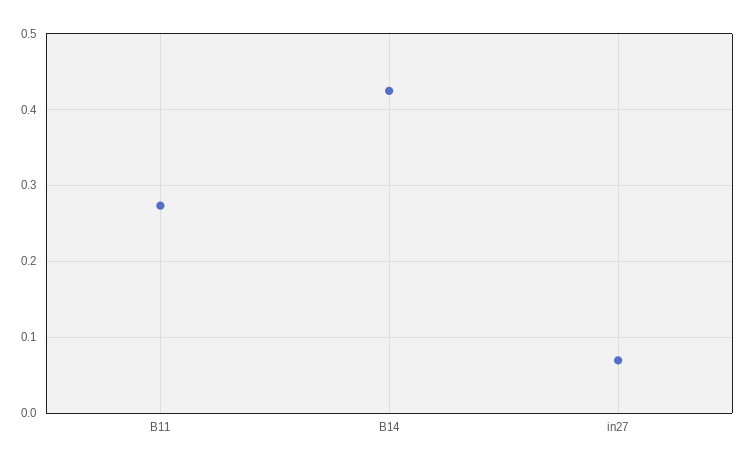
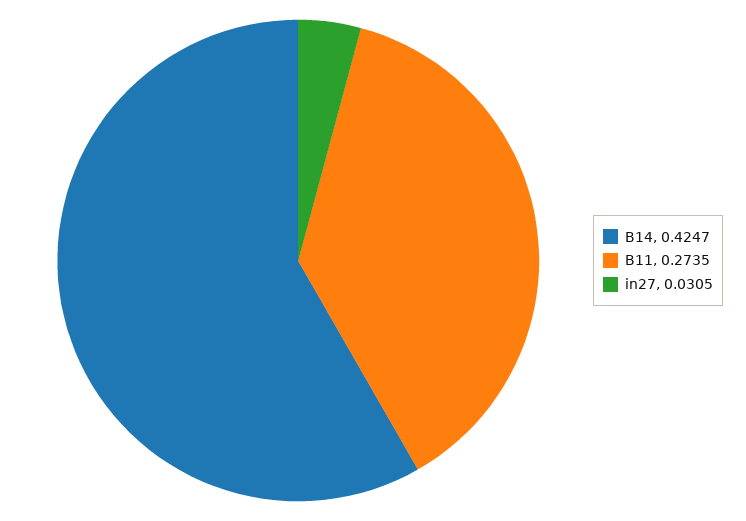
in27: 0.07 -> 0.0305

